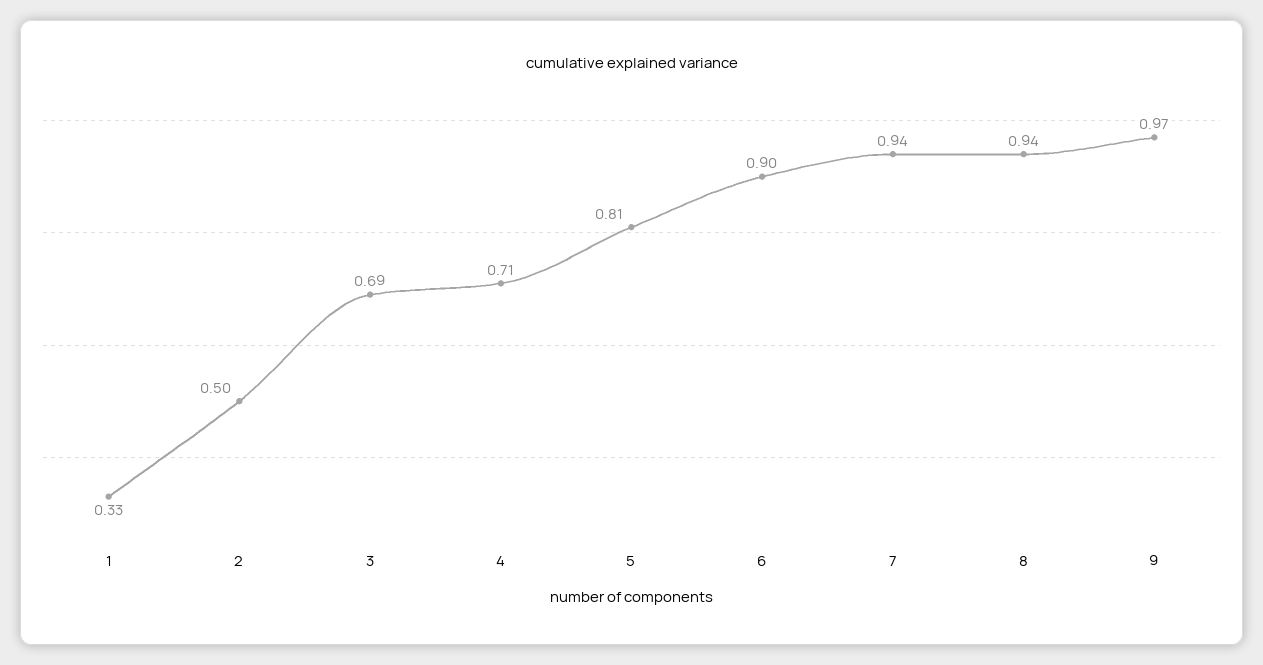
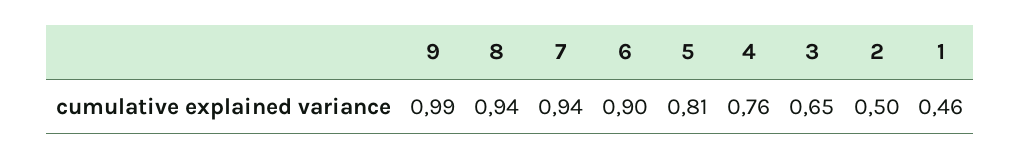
1: 0.33 -> 0.46
3: 0.69 -> 0.65
4: 0.71 -> 0.76
9: 0.97 -> 0.99

